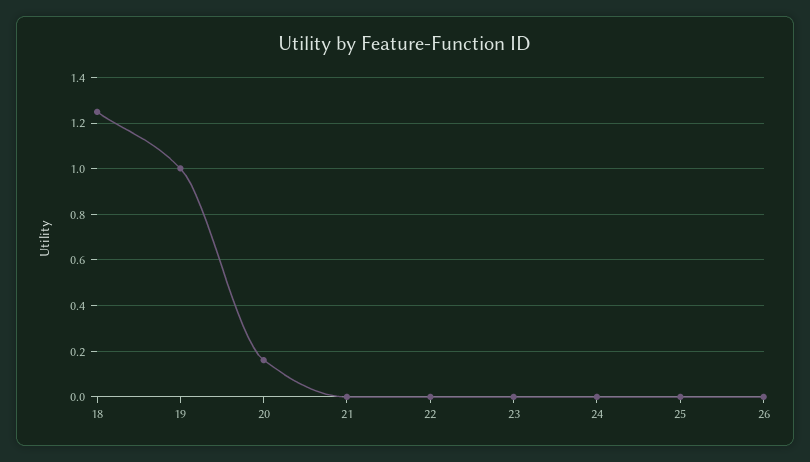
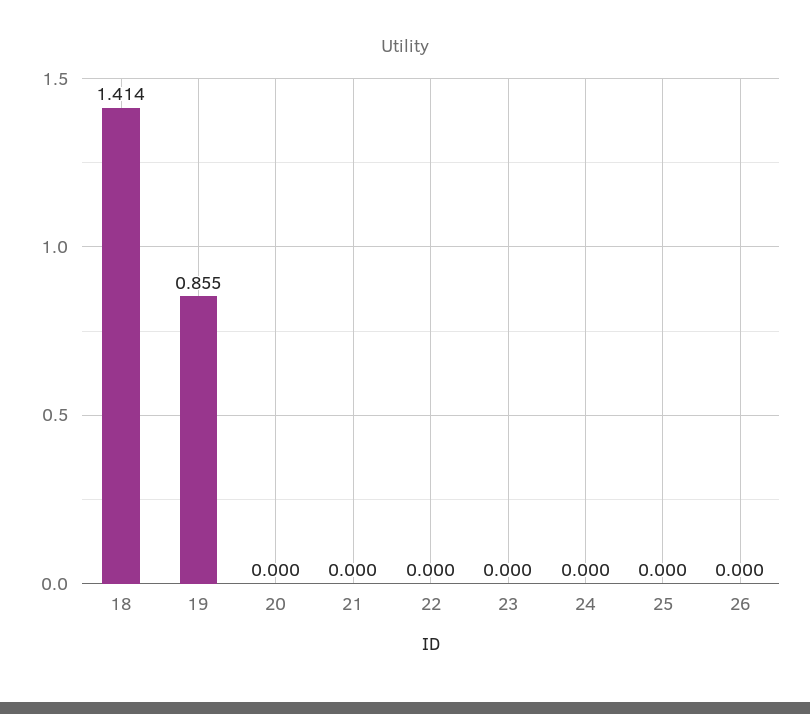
18: 1.25 -> 1.414
19: 1 -> 0.855
20: 0.15 -> 0

